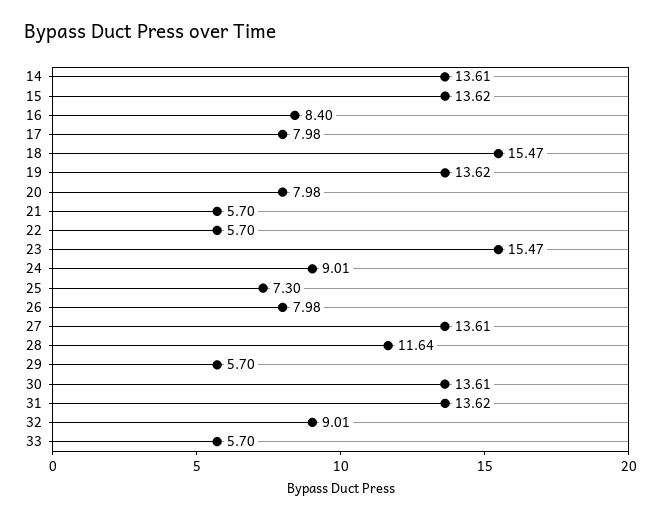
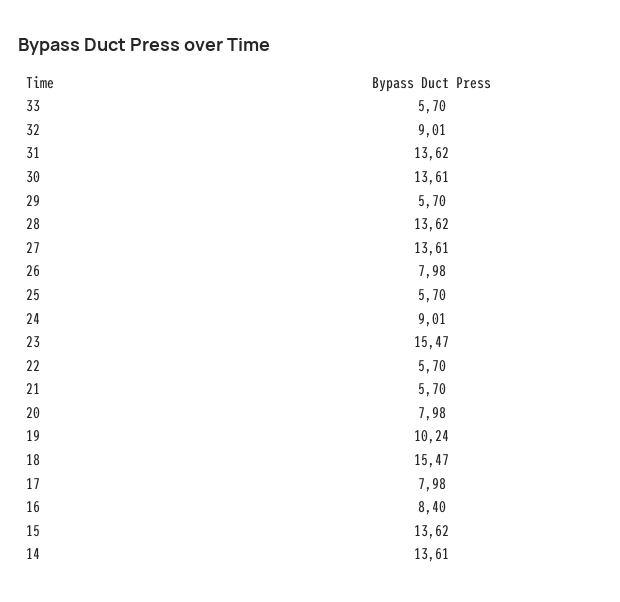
19: 13.62 -> 10.24
25: 7.3 -> 5.7
28: 11.64 -> 13.62

